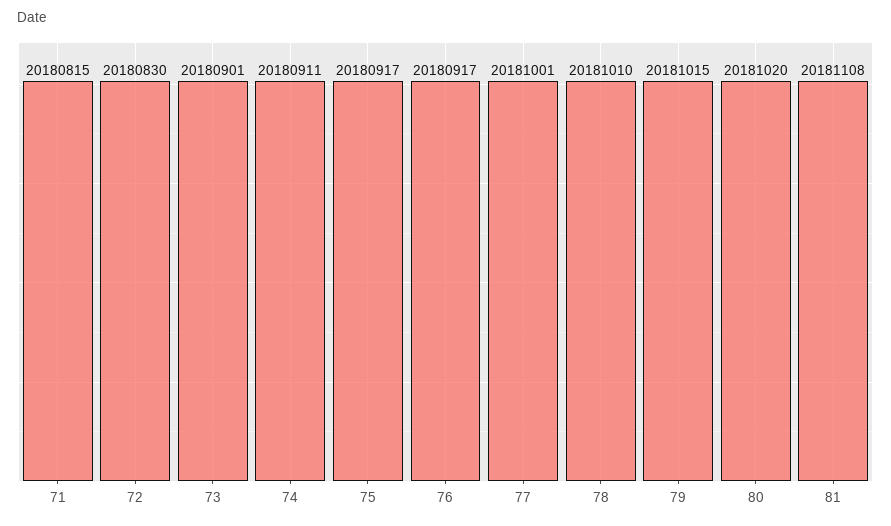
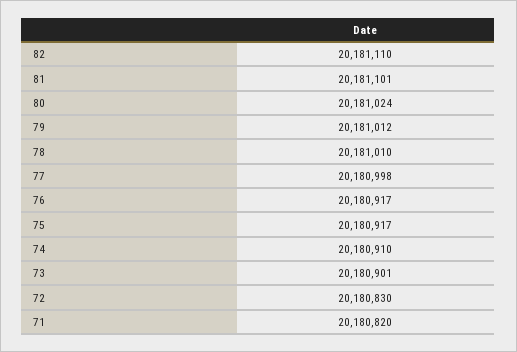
71: 20180815 -> 20180820
74: 20180911 -> 20180910
77: 20181001 -> 20180998
79: 20181015 -> 20181012
80: 20181020 -> 20181024
81: 20181108 -> 20181101
82: none -> 20181110

